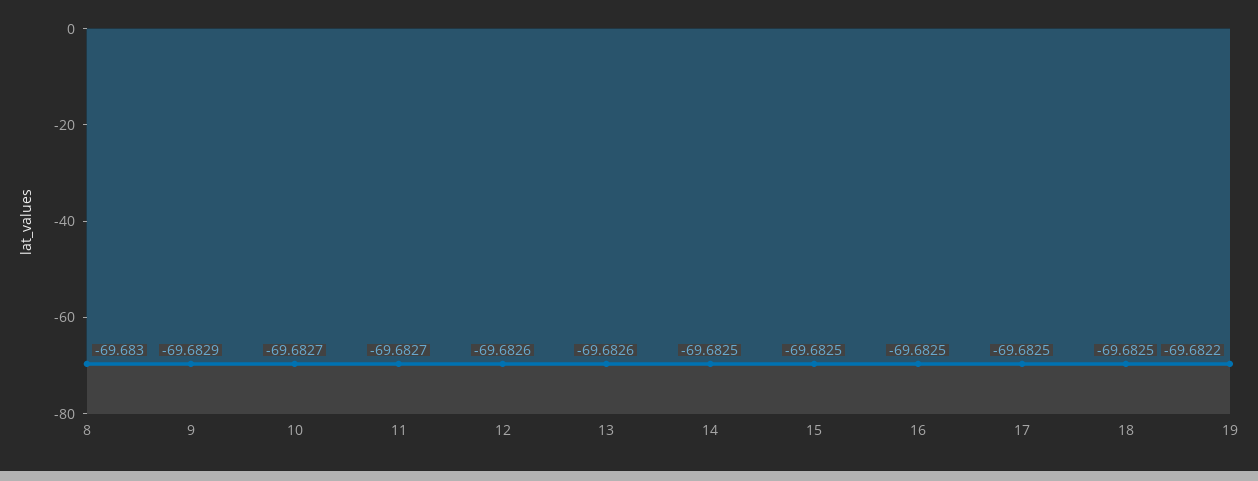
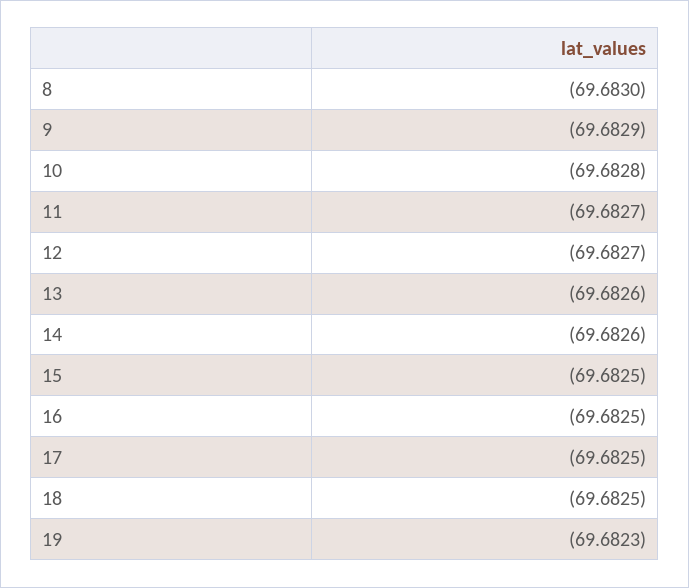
10: -69.6827 -> -69.6828
12: -69.6826 -> -69.6827
14: -69.6825 -> -69.6826
19: -69.6822 -> -69.6823

